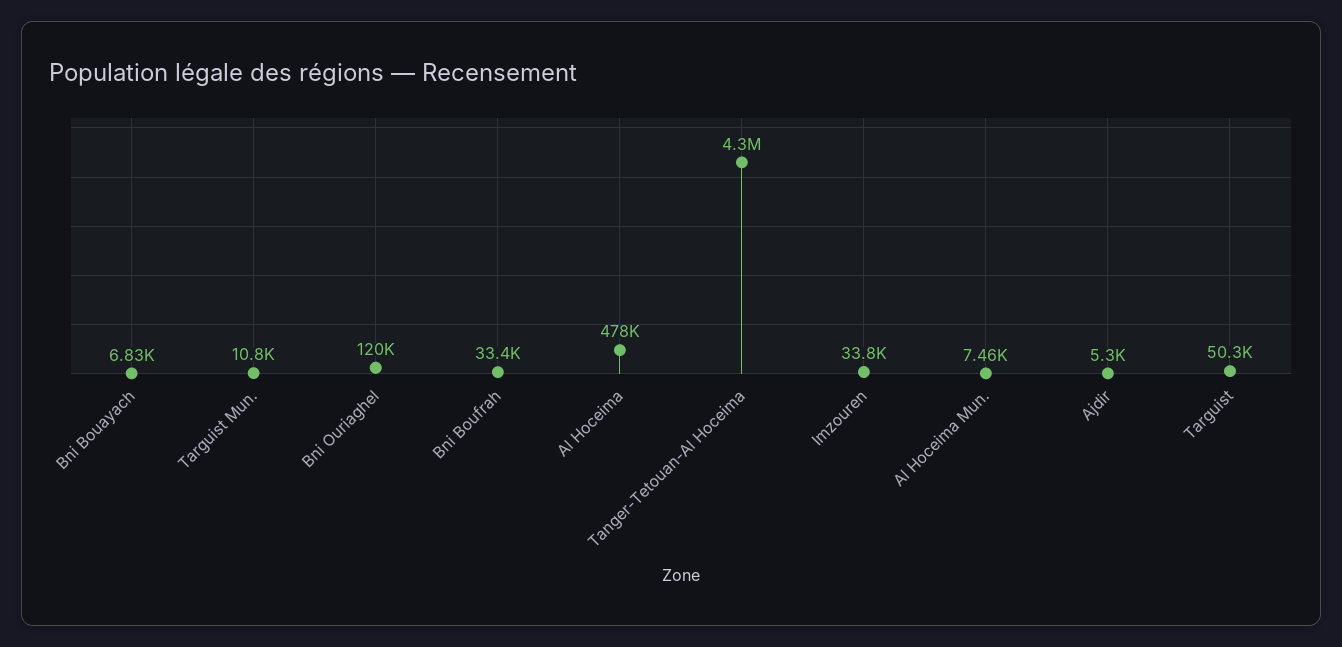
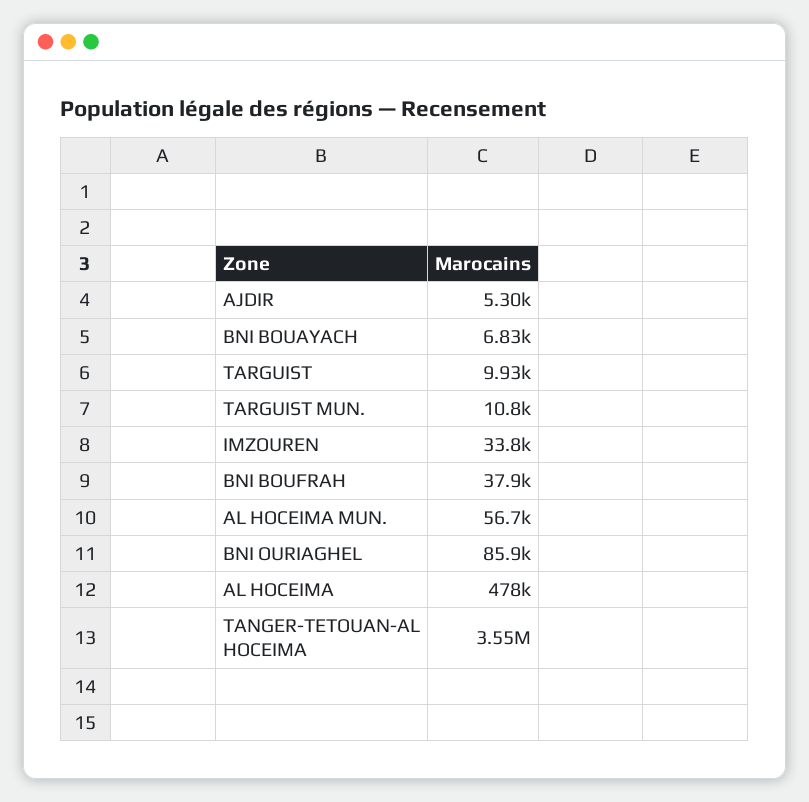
Bni Ouriaghel: 120000 -> 85900
Bni Boufrah: 33400 -> 37900
Tanger-Tetouan-Al Hoceima: 4300000 -> 3550000
Al Hoceima Mun.: 7460 -> 56700
Targuist: 50300 -> 9930

